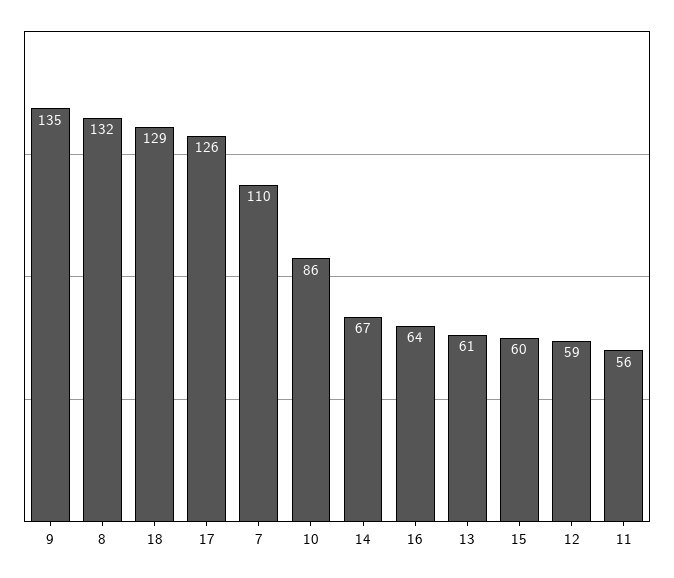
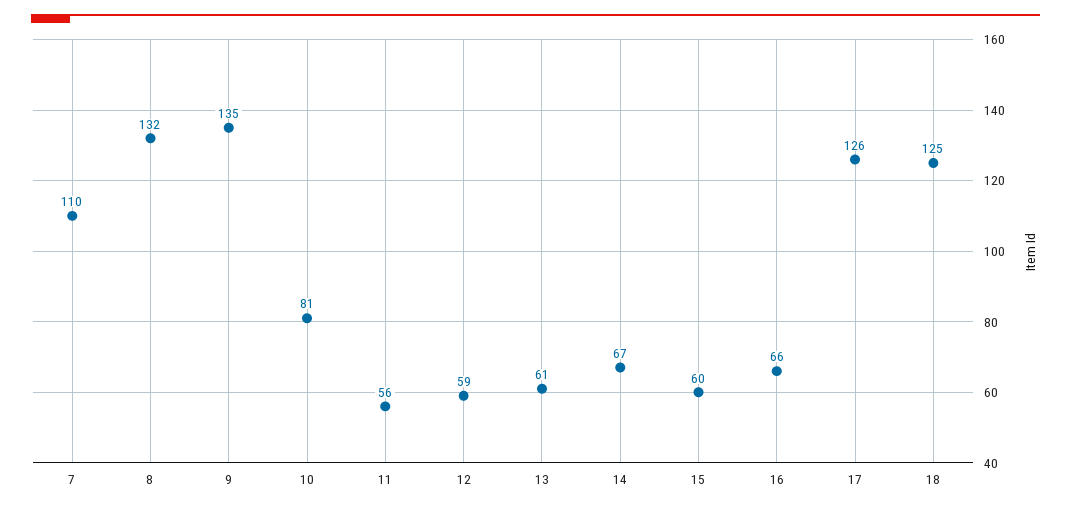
18: 129 -> 125
10: 86 -> 81
16: 64 -> 66

